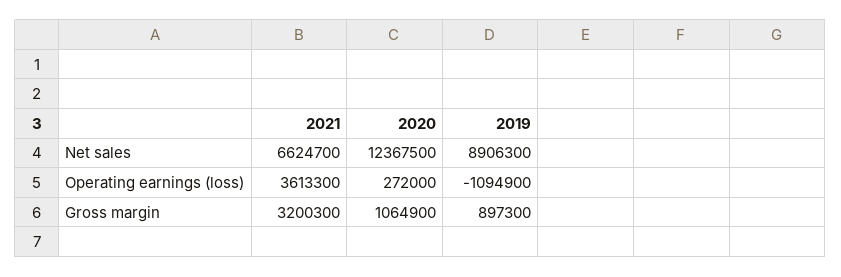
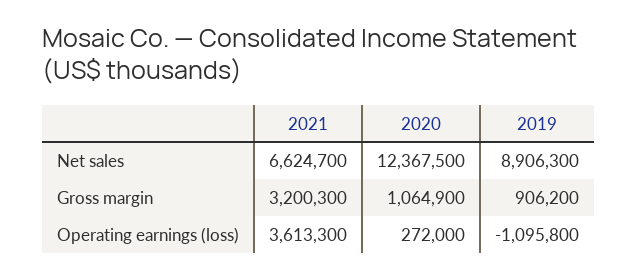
2019, Operating earnings (loss): -1094900 -> -1095800
2019, Gross margin: 897300 -> 906200

